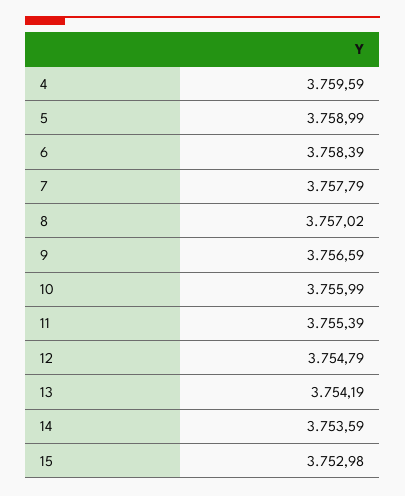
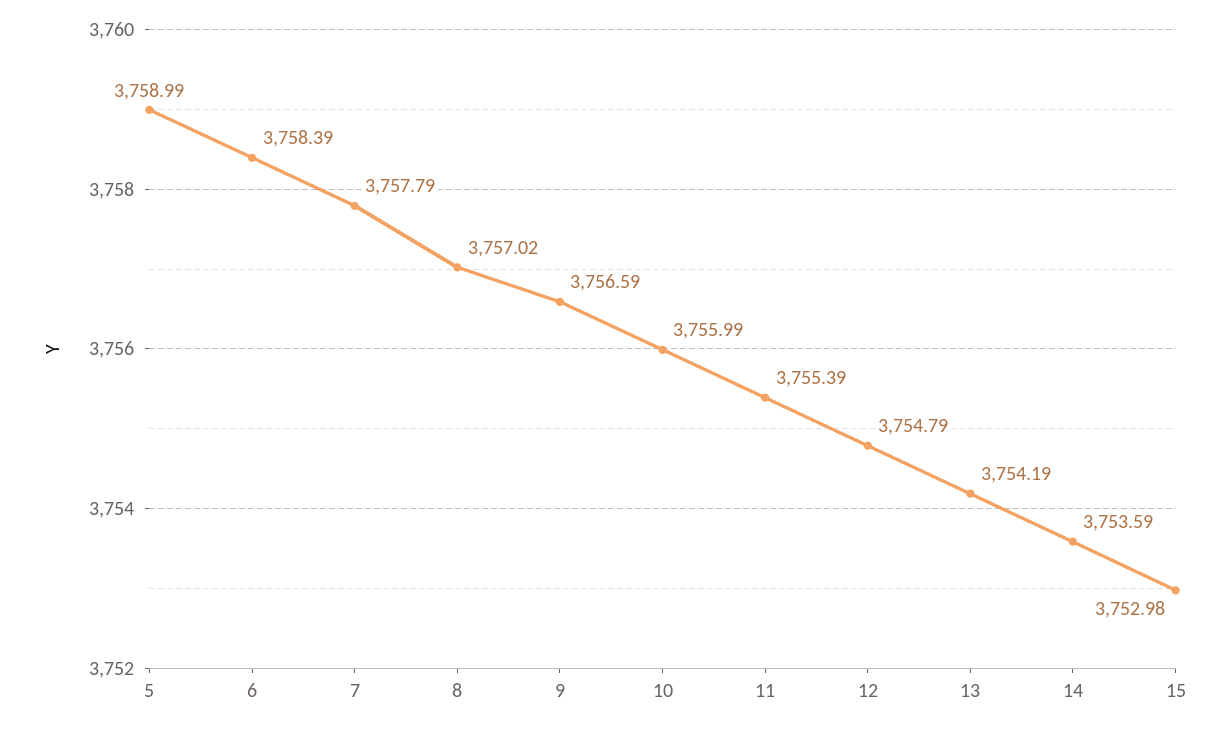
4: 3759.59 -> none

